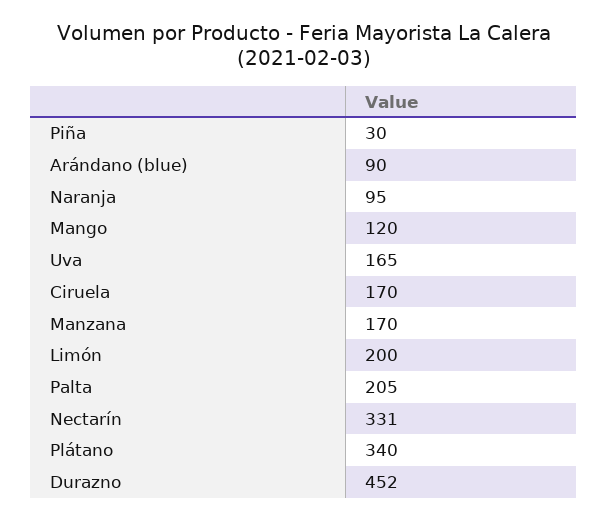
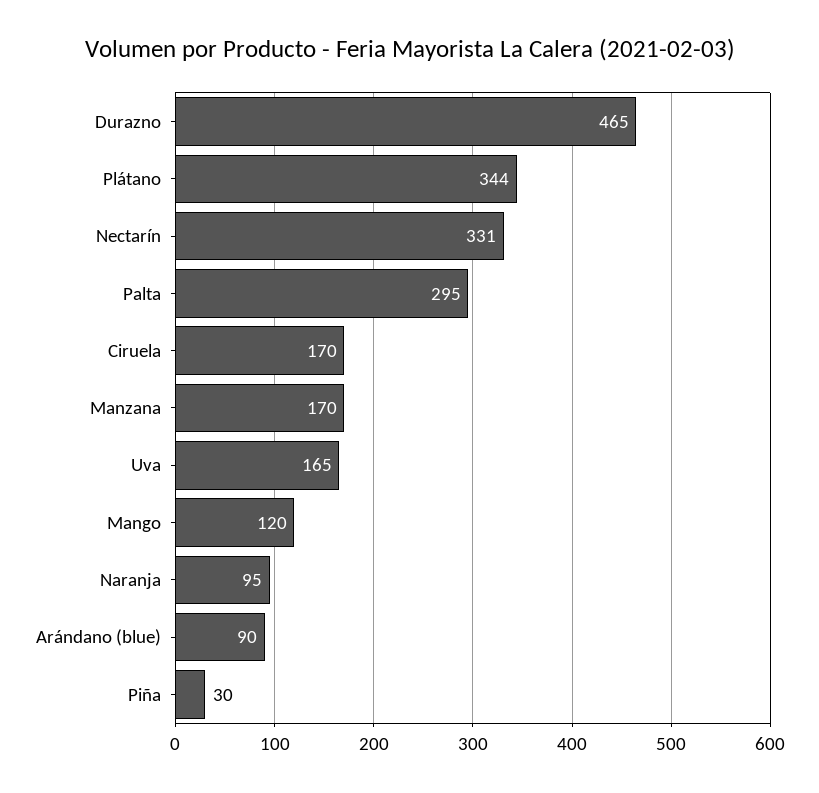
Limón: 200 -> none
Palta: 205 -> 295
Plátano: 340 -> 344
Durazno: 452 -> 465

